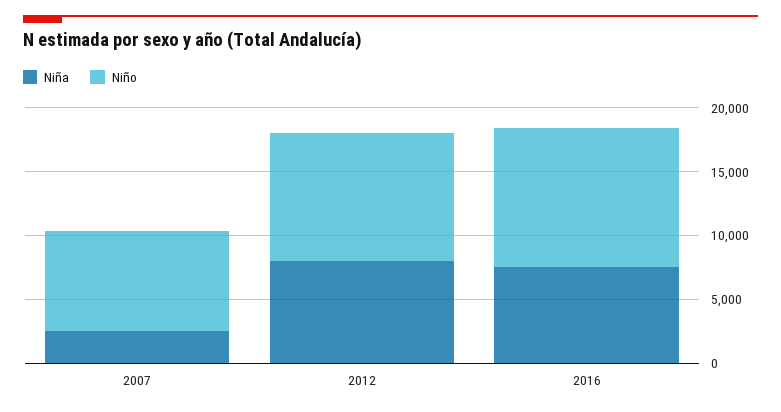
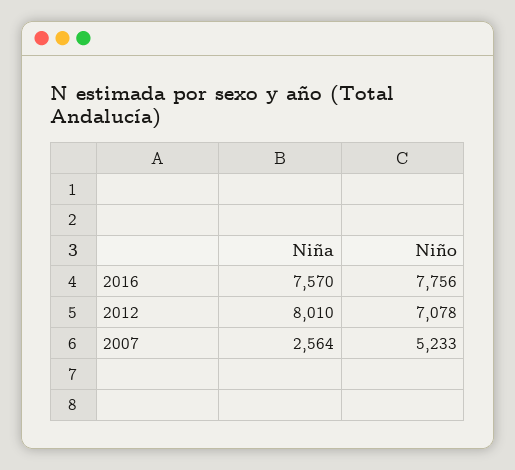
Niño, 2007: 8000 -> 5233
Niño, 2012: 10000 -> 7078
Niño, 2016: 11000 -> 7756

